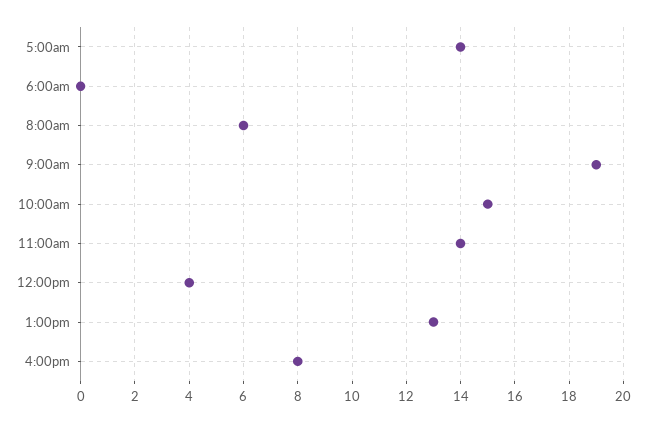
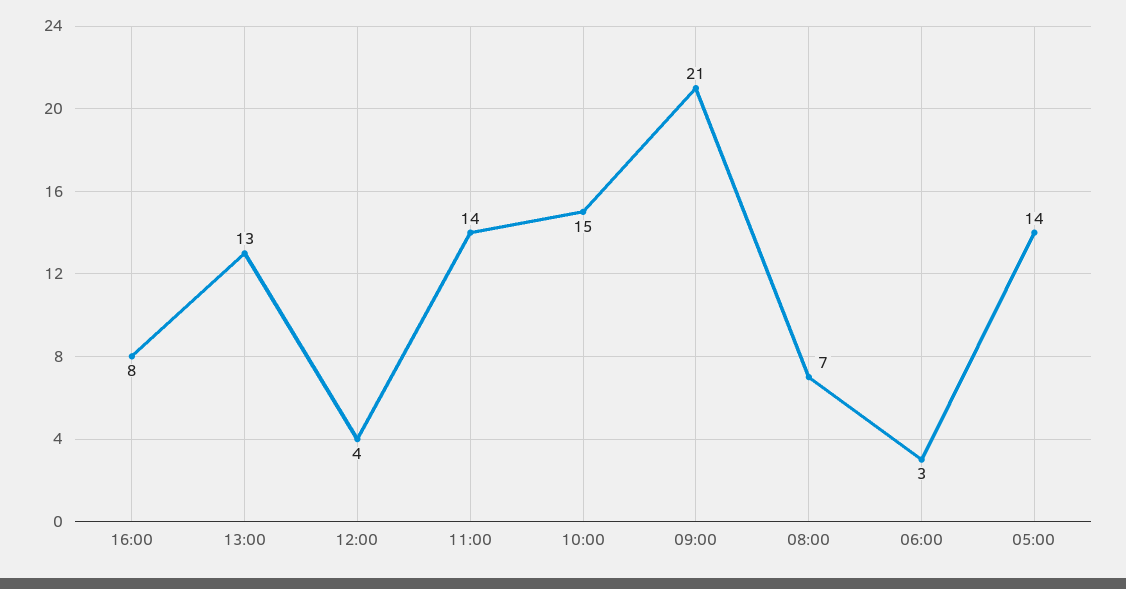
6:00am: 0 -> 3
8:00am: 6 -> 7
9:00am: 19 -> 21

